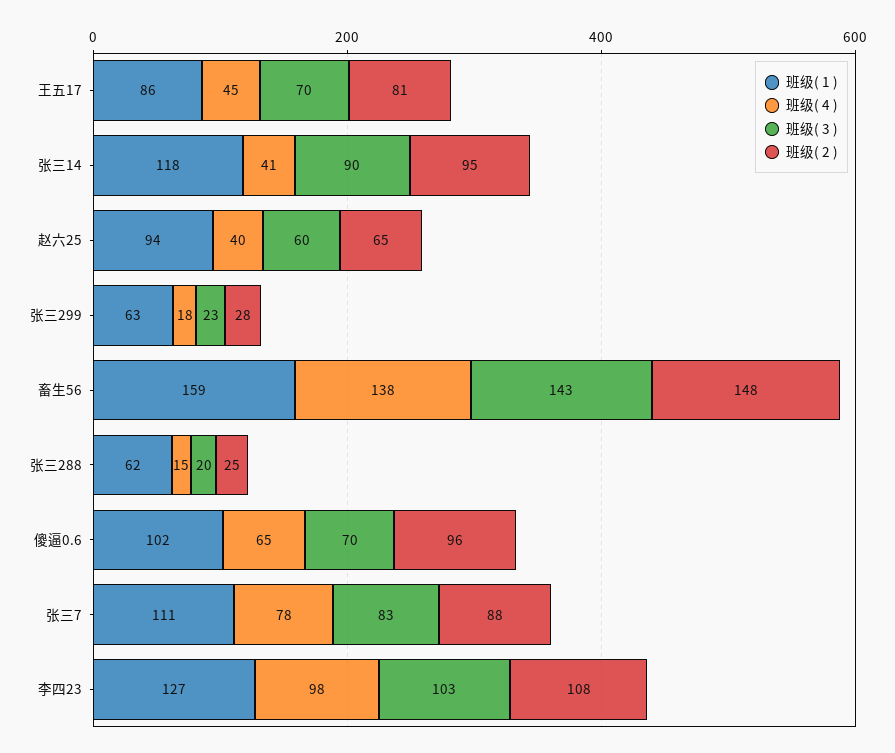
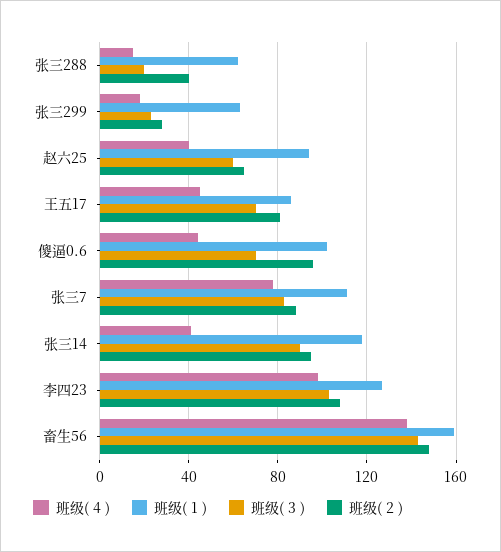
班级( 2 ), 张三288: 25 -> 40
班级( 4 ), 傻逼0.6: 65 -> 45

